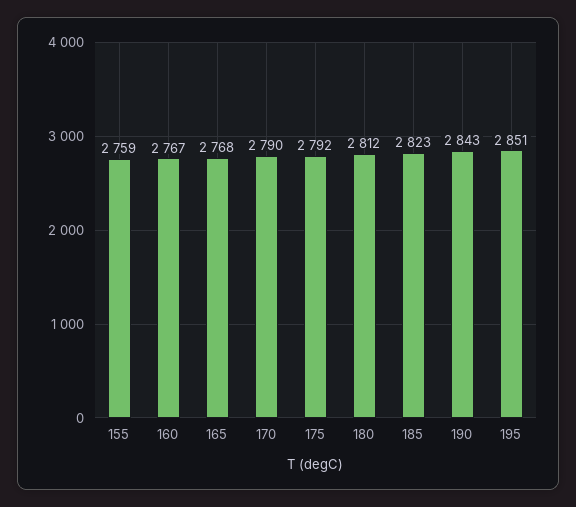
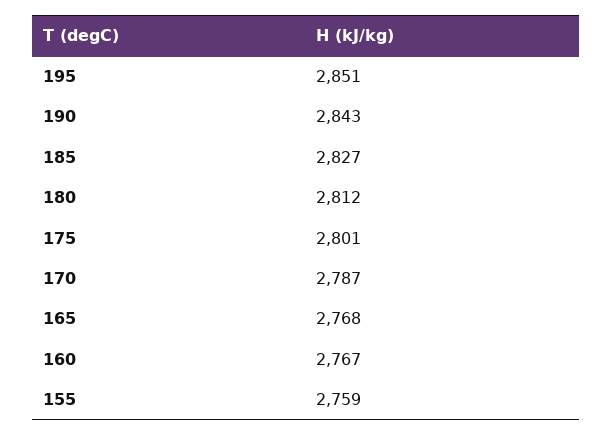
170: 2790 -> 2787
175: 2792 -> 2801
185: 2823 -> 2827

